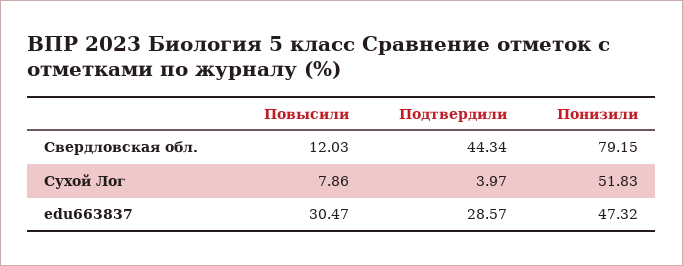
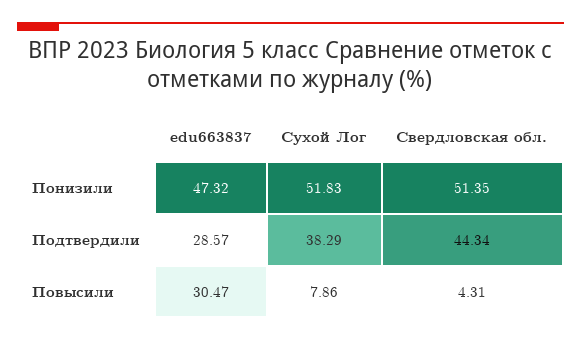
Повысили, Свердловская обл.: 12.03 -> 4.31
Понизили, Свердловская обл.: 79.15 -> 51.35
Подтвердили, Сухой Лог: 3.97 -> 38.29

